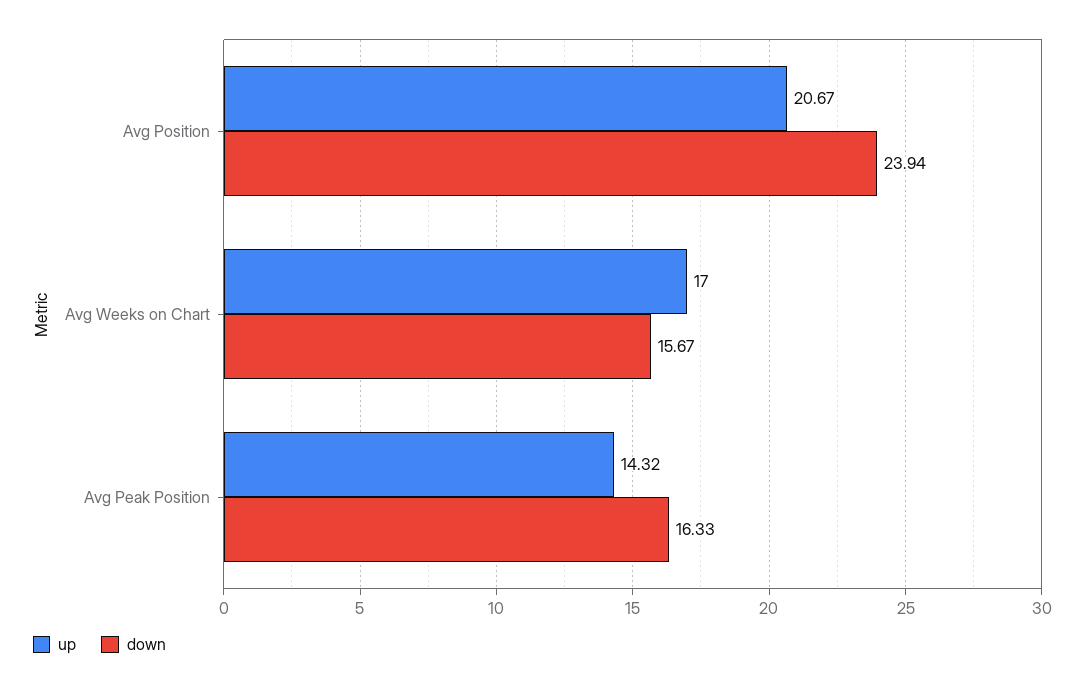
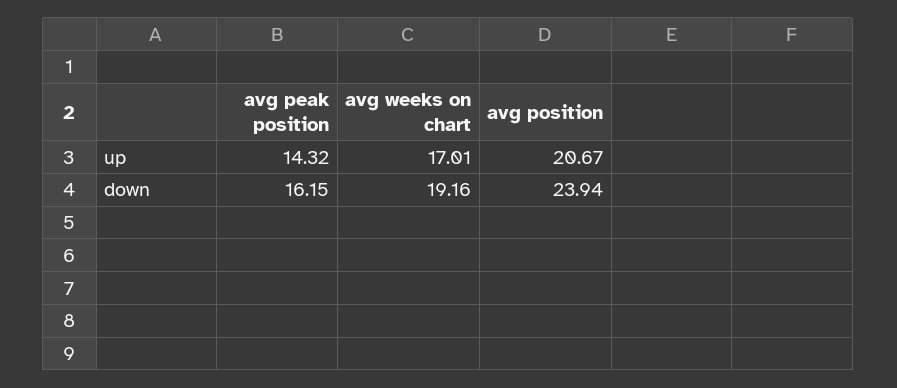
up, Avg Weeks on Chart: 17 -> 17.01
down, Avg Weeks on Chart: 15.67 -> 19.16
down, Avg Peak Position: 16.33 -> 16.15

